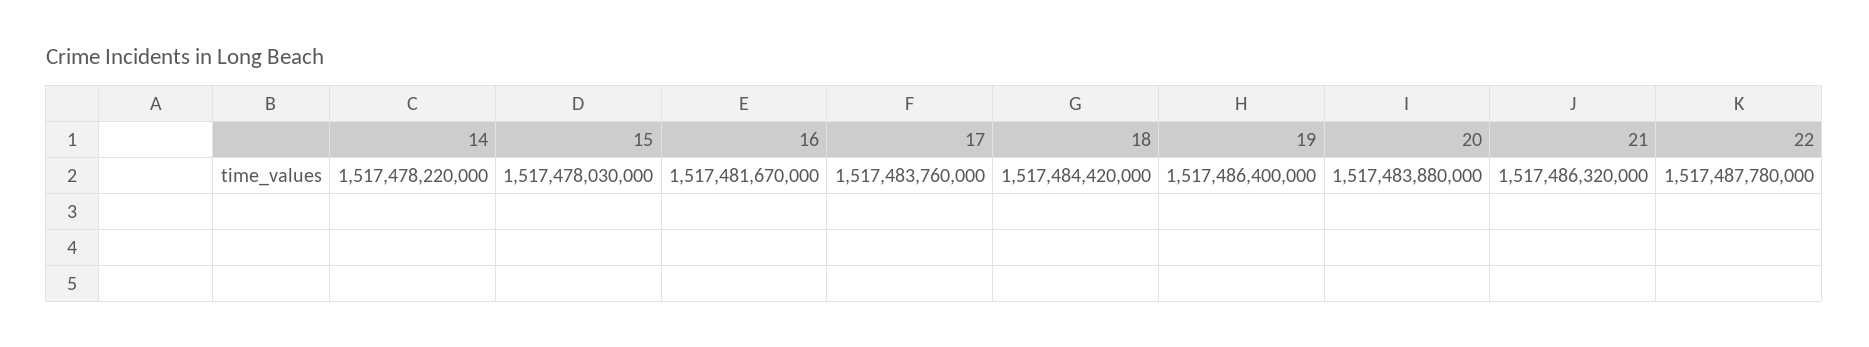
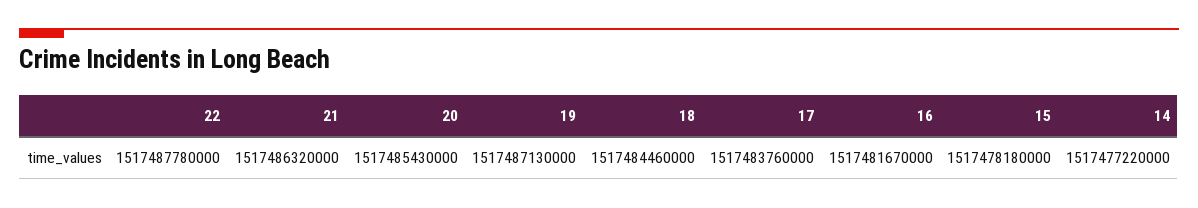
14: 1517478220000 -> 1517477220000
15: 1517478030000 -> 1517478180000
18: 1517484420000 -> 1517484460000
19: 1517486400000 -> 1517487130000
20: 1517483880000 -> 1517485430000

